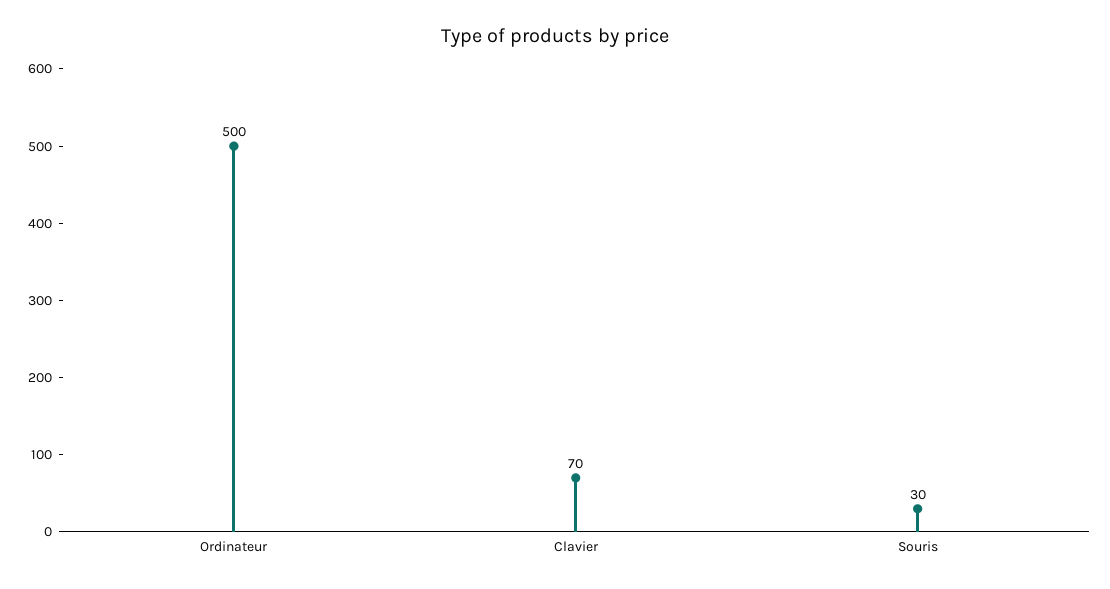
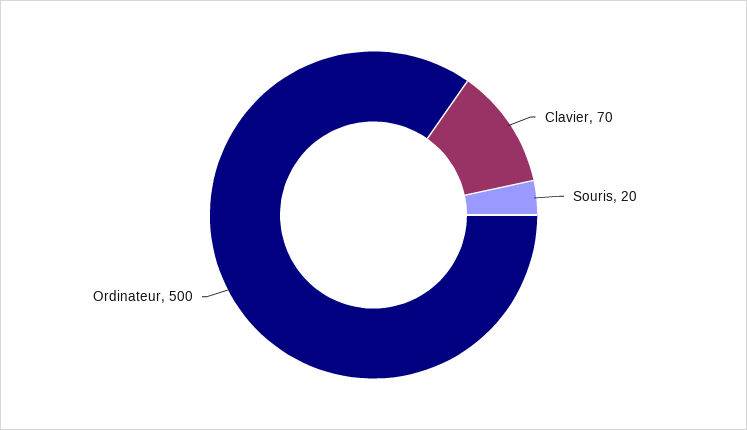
Souris: 30 -> 20

